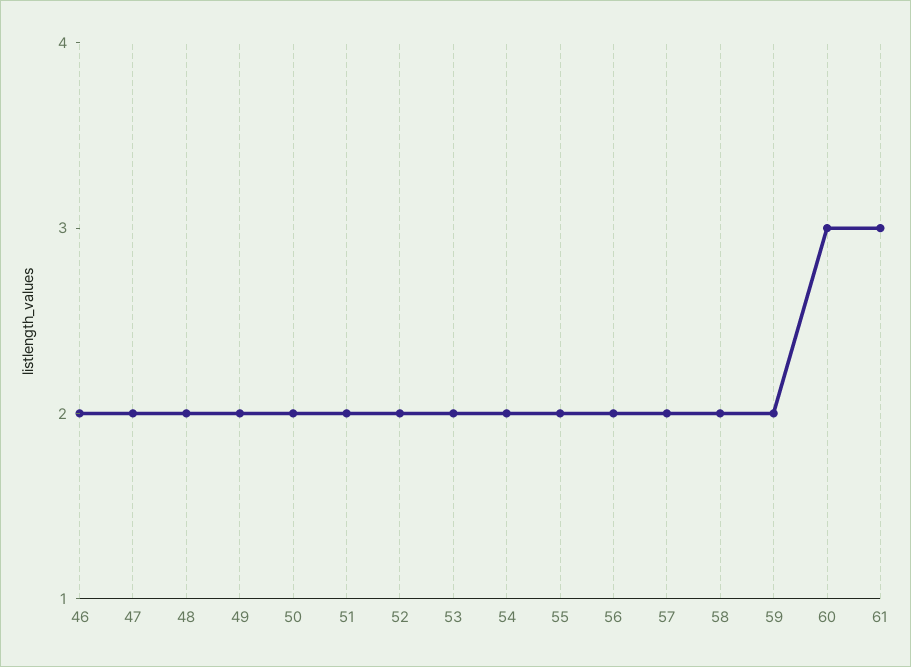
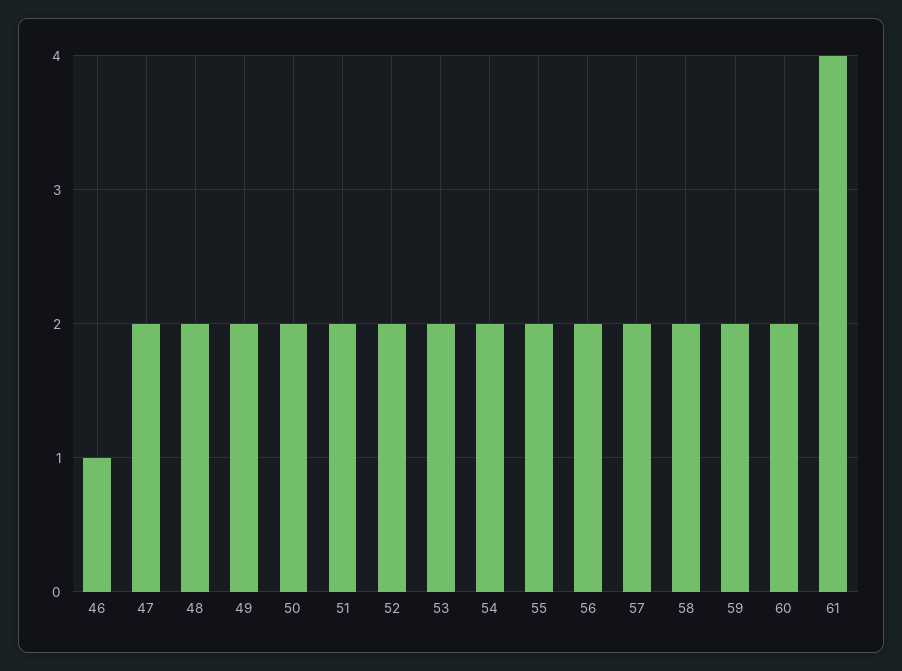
46: 2 -> 1
60: 3 -> 2
61: 3 -> 4

